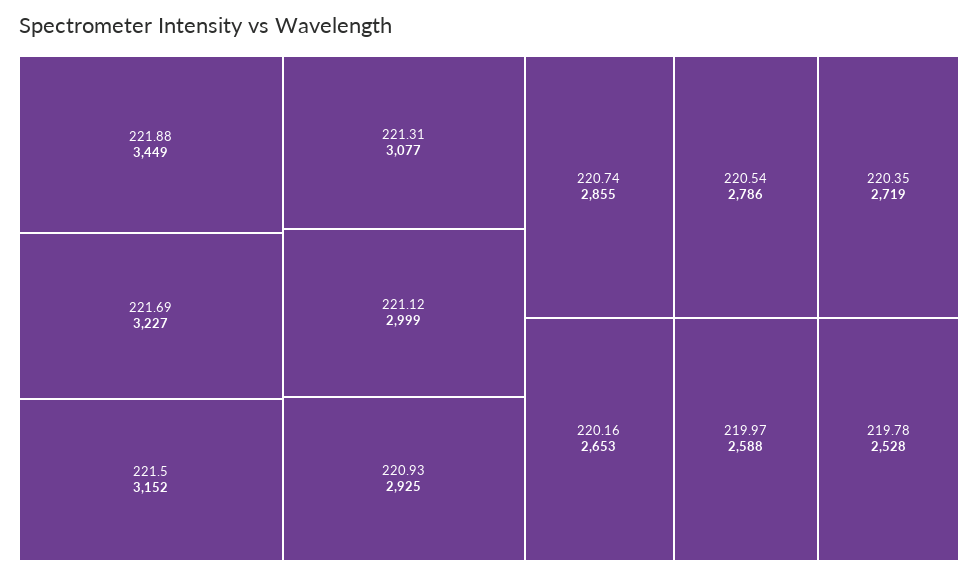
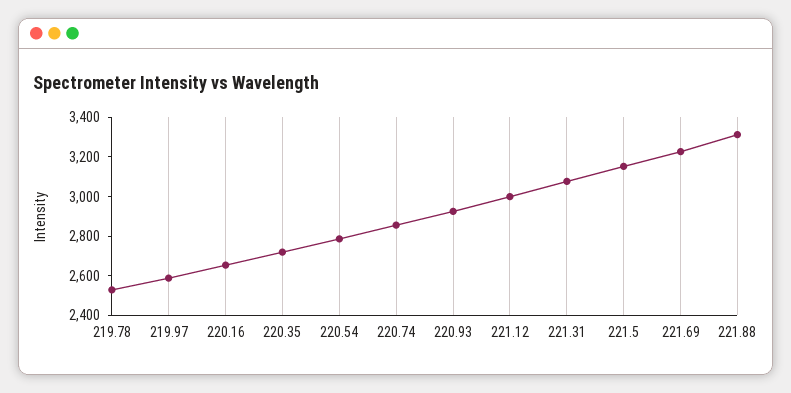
221.88: 3449 -> 3300

